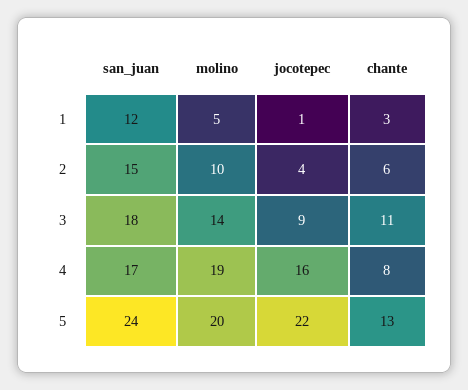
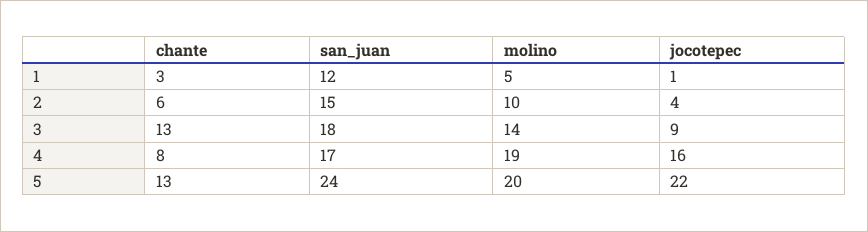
chante, 3: 11 -> 13

